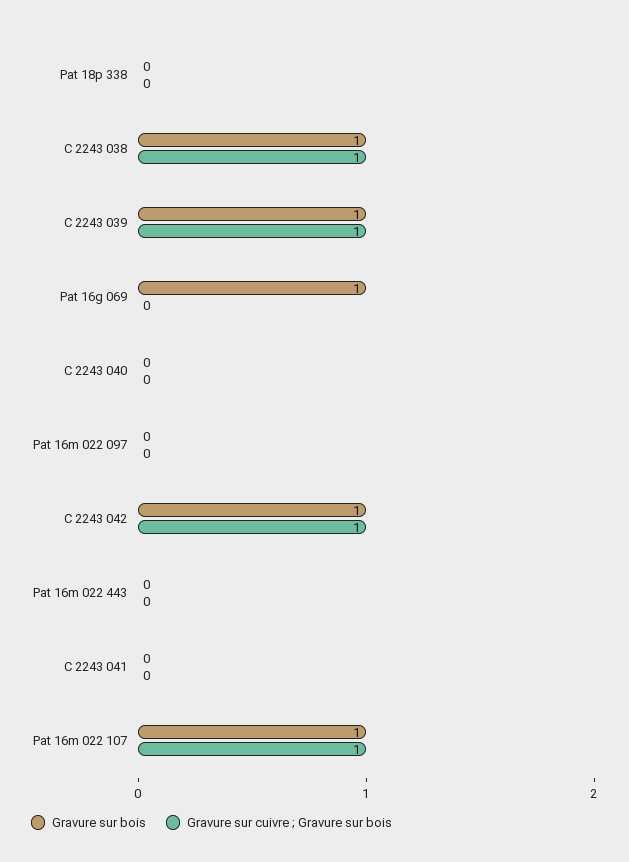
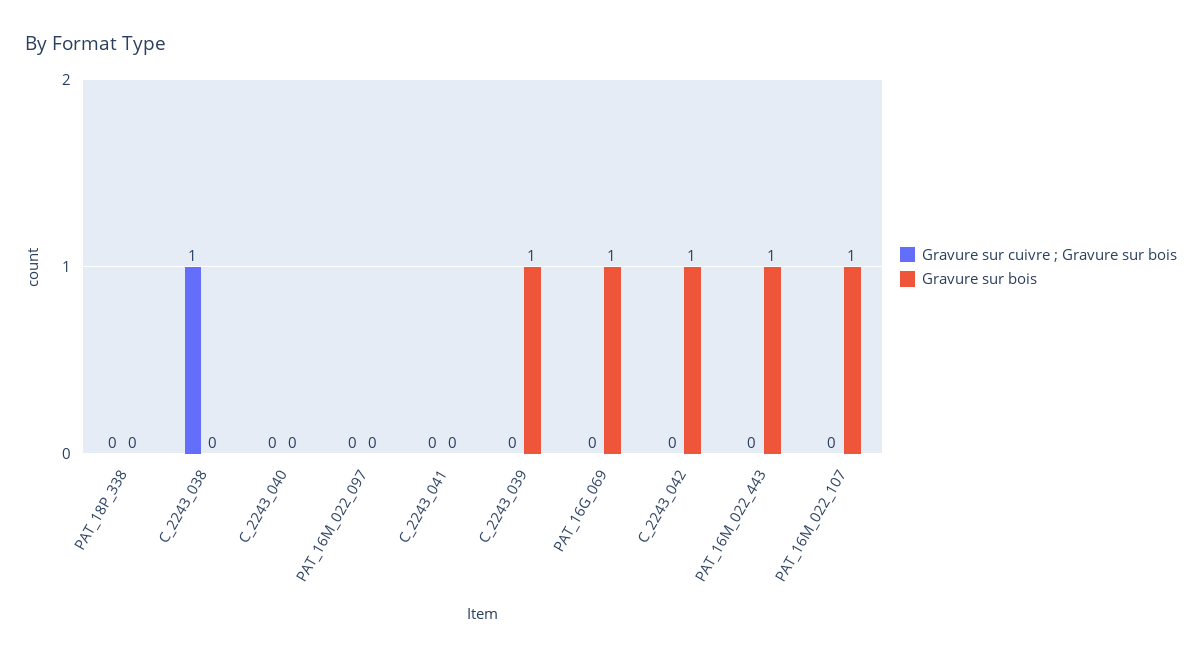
Gravure sur bois, C 2243 038: 1 -> 0
Gravure sur cuivre ; Gravure sur bois, C 2243 039: 1 -> 0
Gravure sur cuivre ; Gravure sur bois, C 2243 042: 1 -> 0
Gravure sur bois, Pat 16m 022 443: 0 -> 1
Gravure sur cuivre ; Gravure sur bois, Pat 16m 022 107: 1 -> 0

